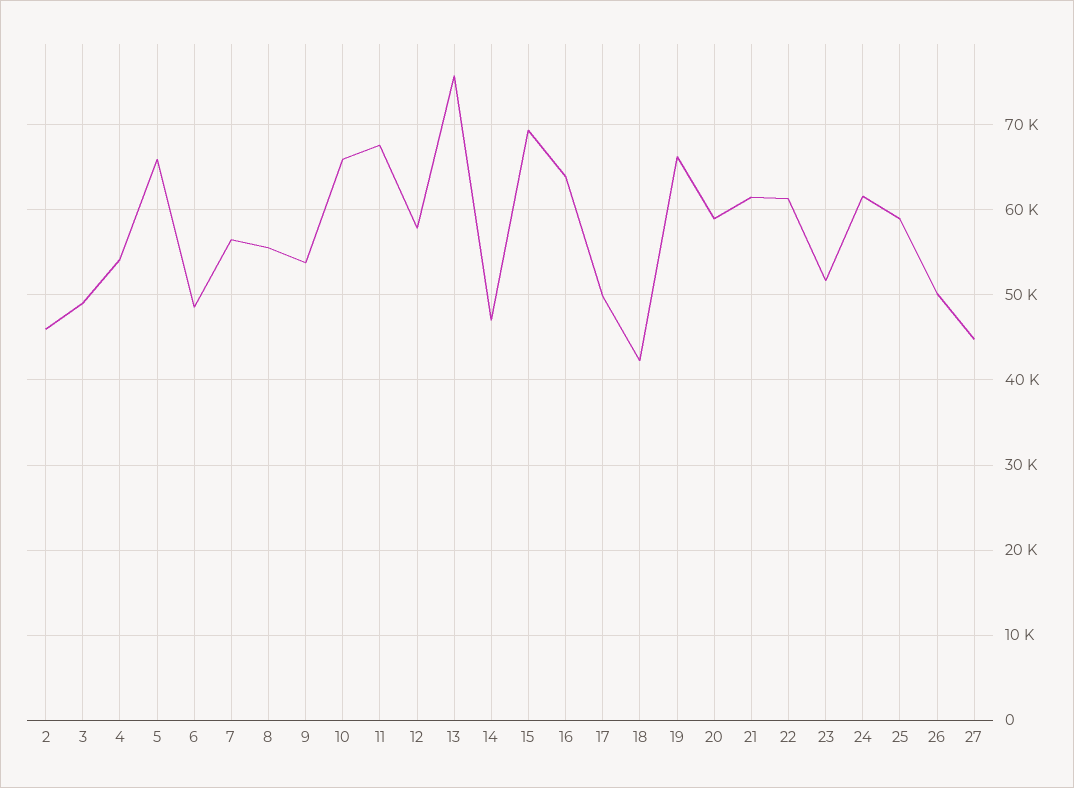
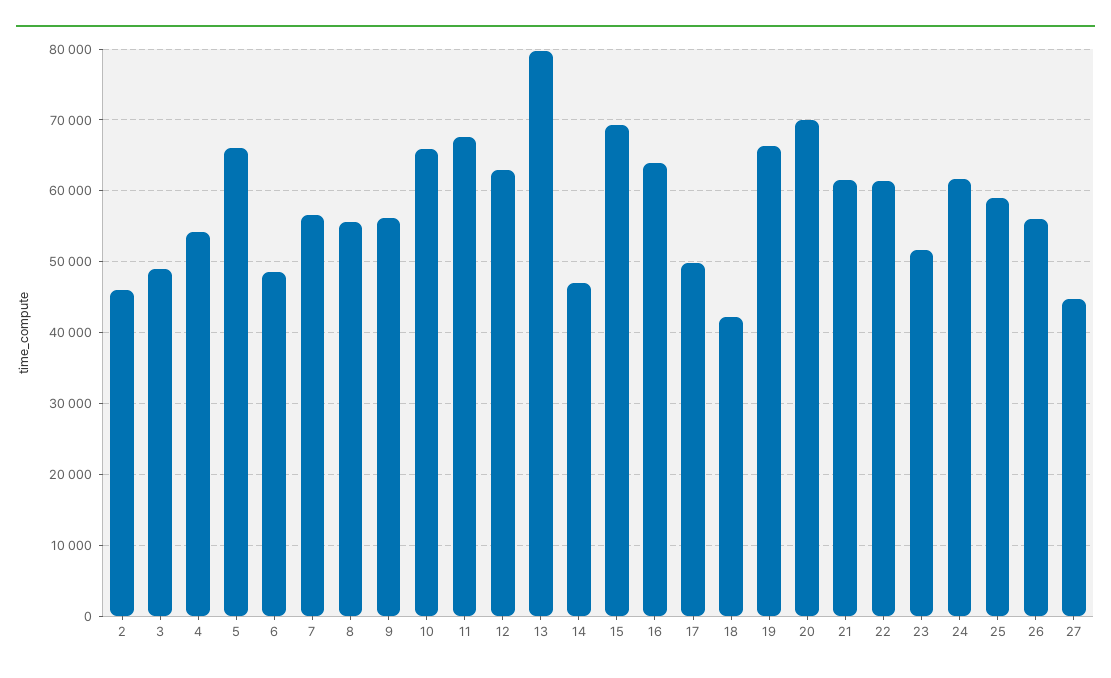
9: 54000 -> 56000
12: 58000 -> 63000
13: 76000 -> 80000
20: 59000 -> 70000
26: 50000 -> 56000

